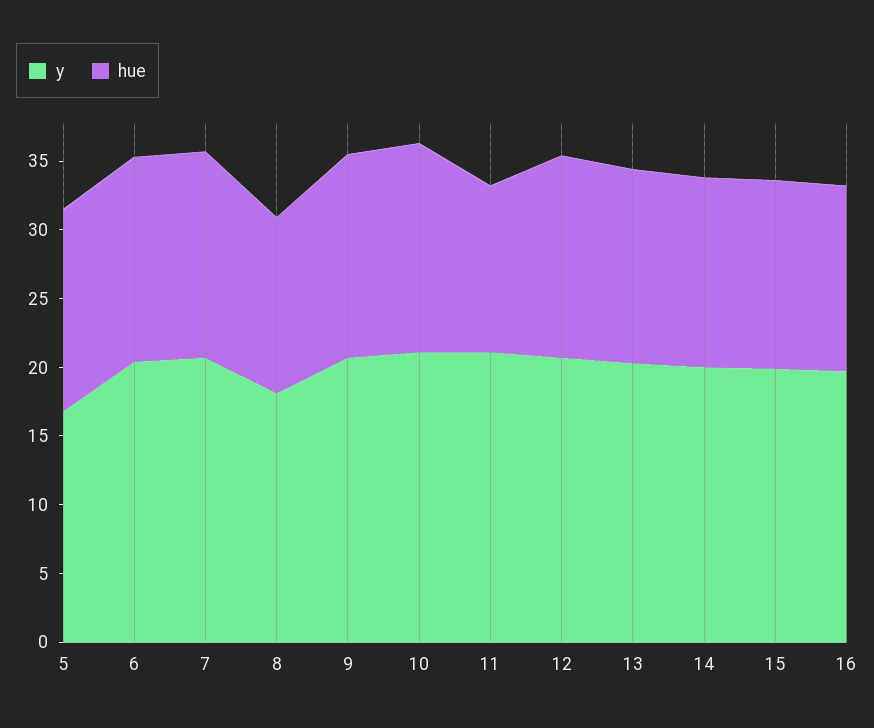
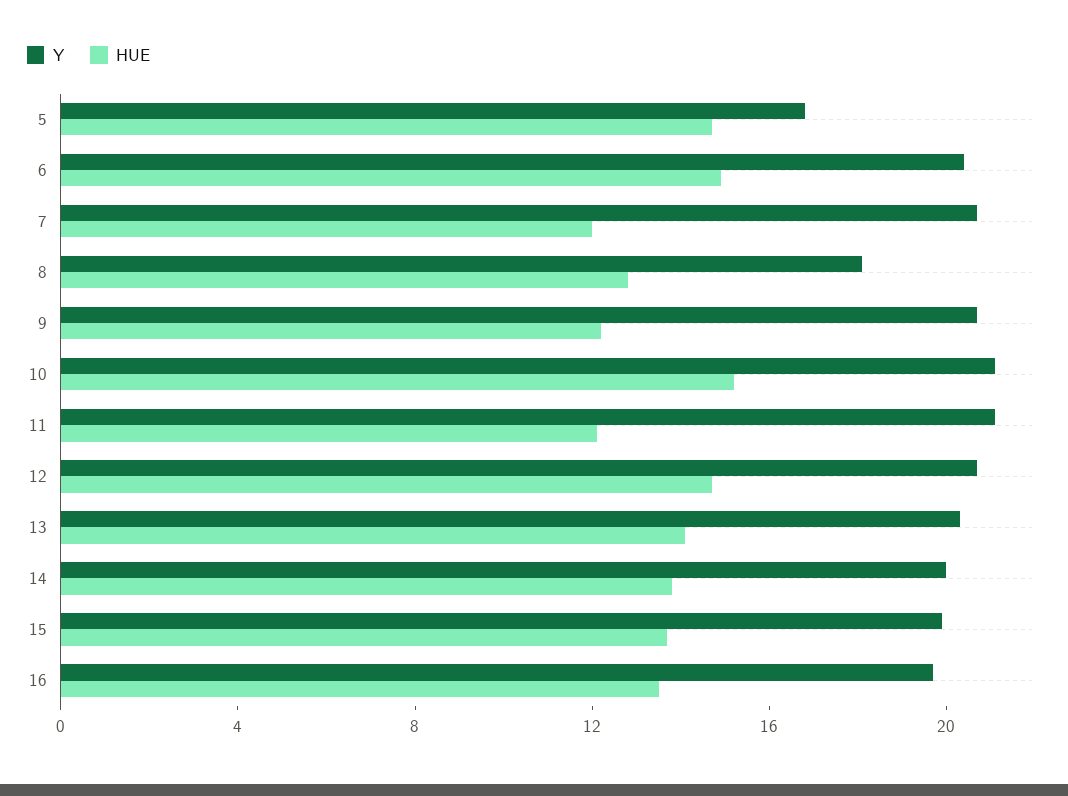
hue, 7: 15 -> 12
hue, 9: 15 -> 12

